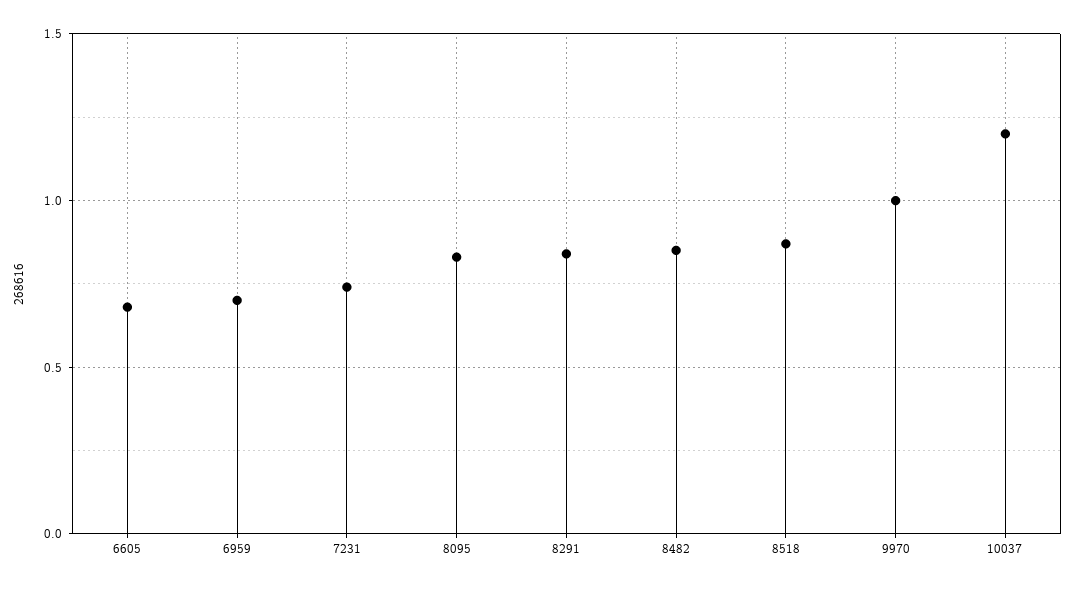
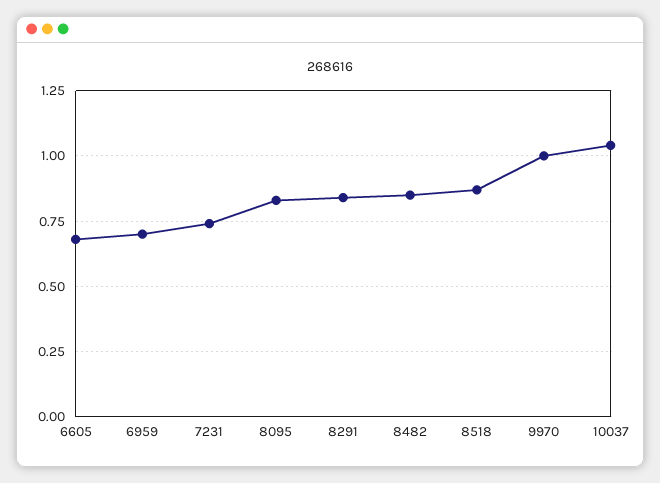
10037: 1.2 -> 1.05

